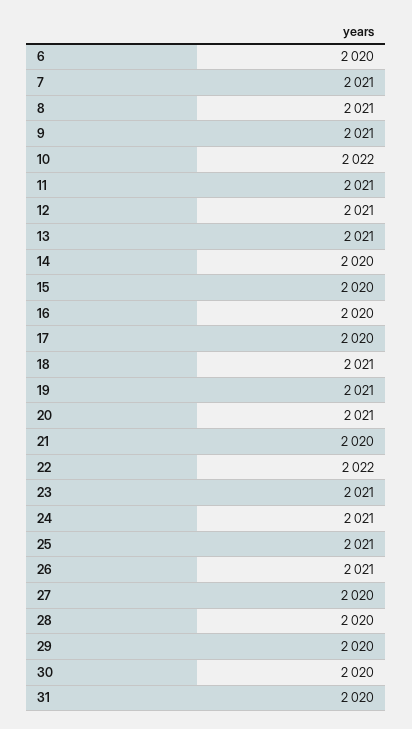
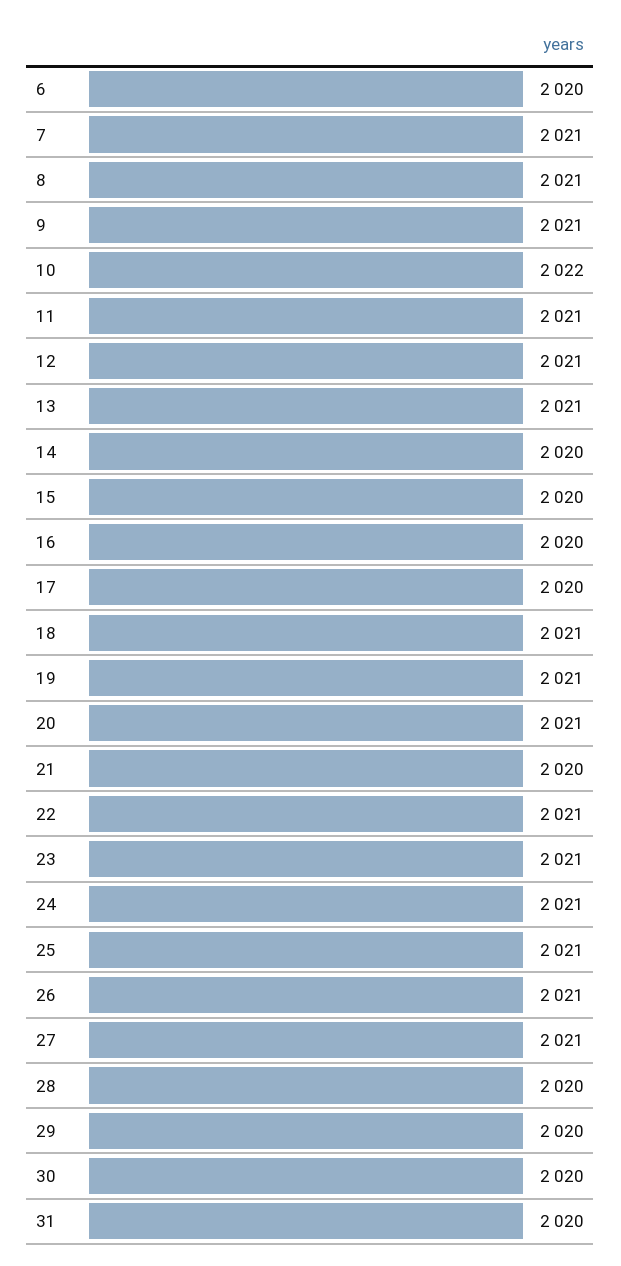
22: 2022 -> 2021
27: 2020 -> 2021

